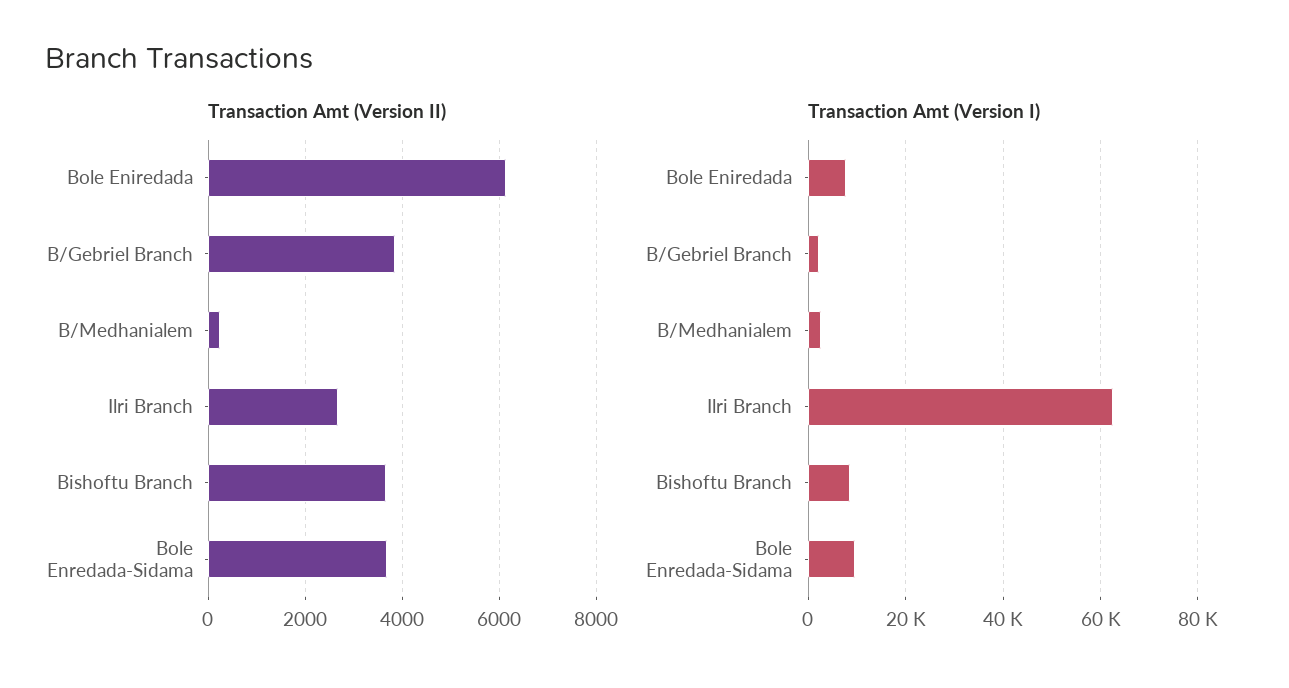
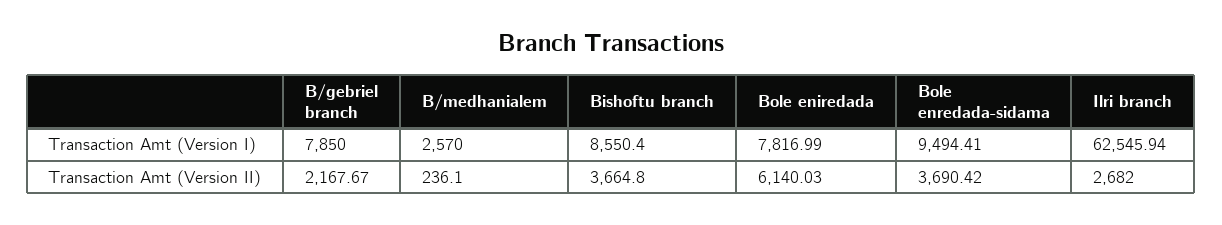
Transaction Amt (Version II), B/Gebriel Branch: 3800 -> 2167.67
Transaction Amt (Version I), B/Gebriel Branch: 2000 -> 7850

